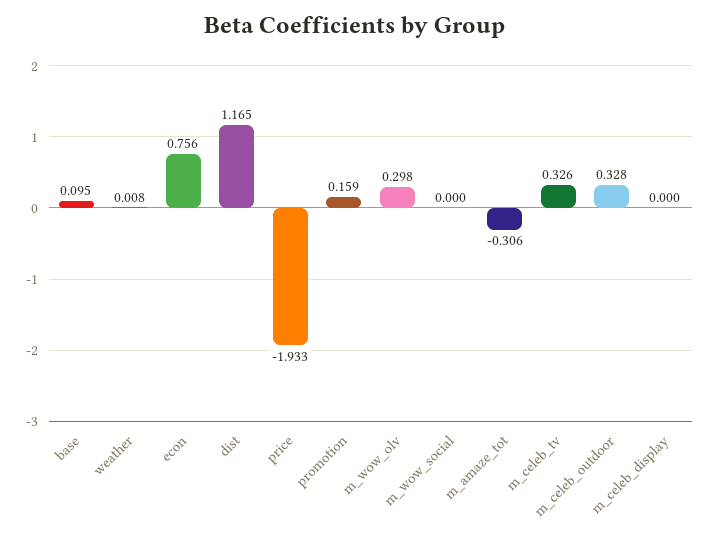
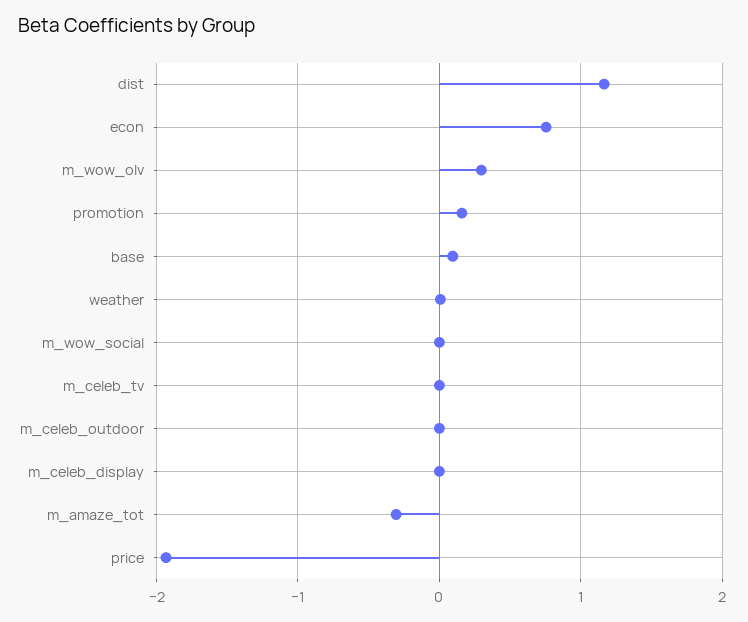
m_celeb_tv: 0.326 -> 0
m_celeb_outdoor: 0.328 -> 0

